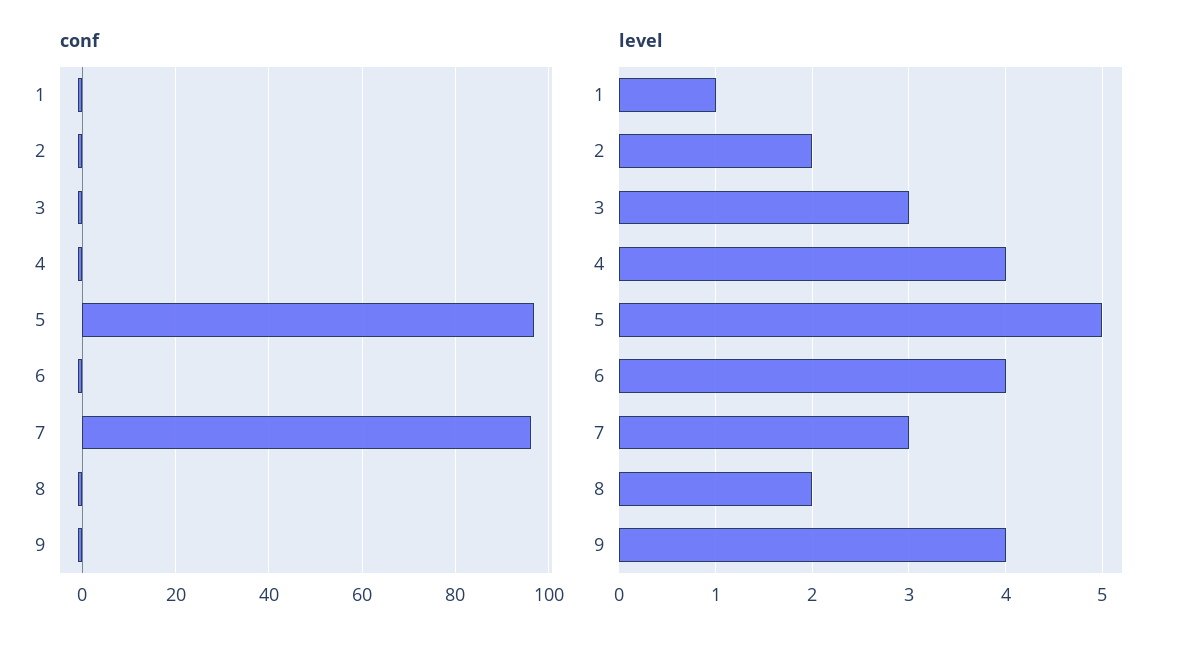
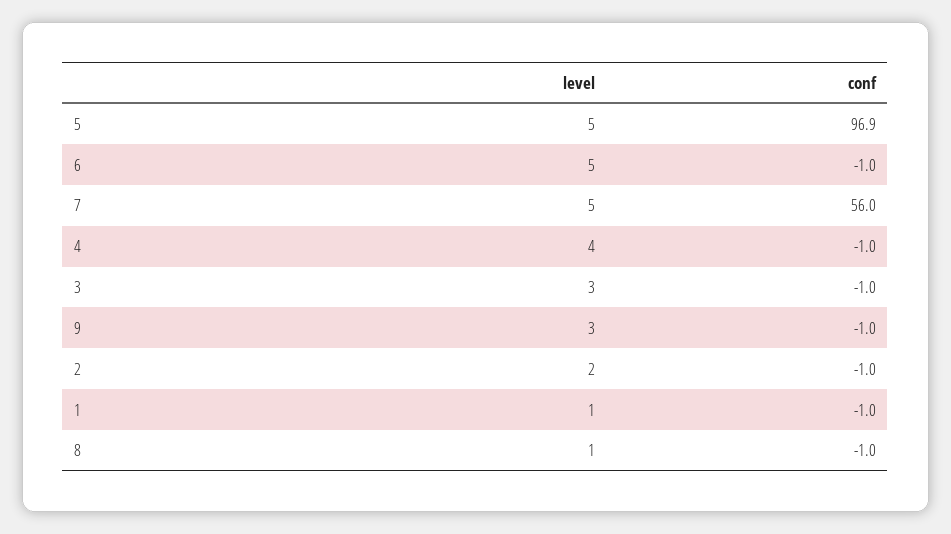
conf, 7: 96 -> 56
level, 6: 4 -> 5
level, 7: 3 -> 5
level, 8: 2 -> 1
level, 9: 4 -> 3

